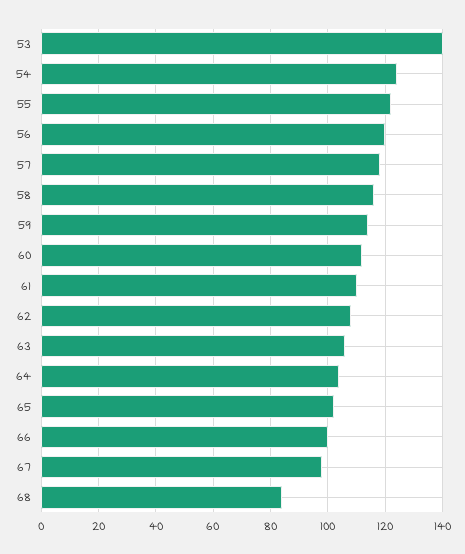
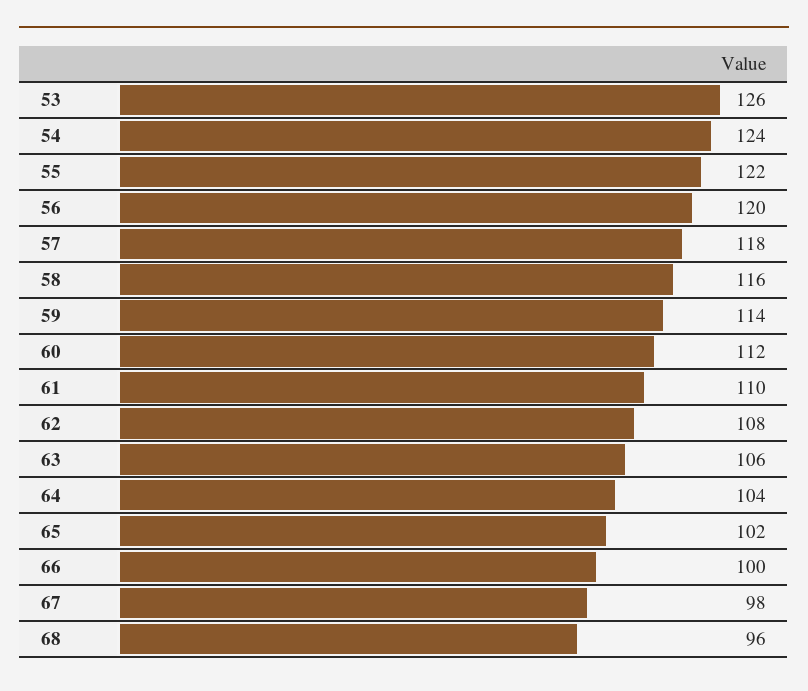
53: 140 -> 126
68: 85 -> 96

